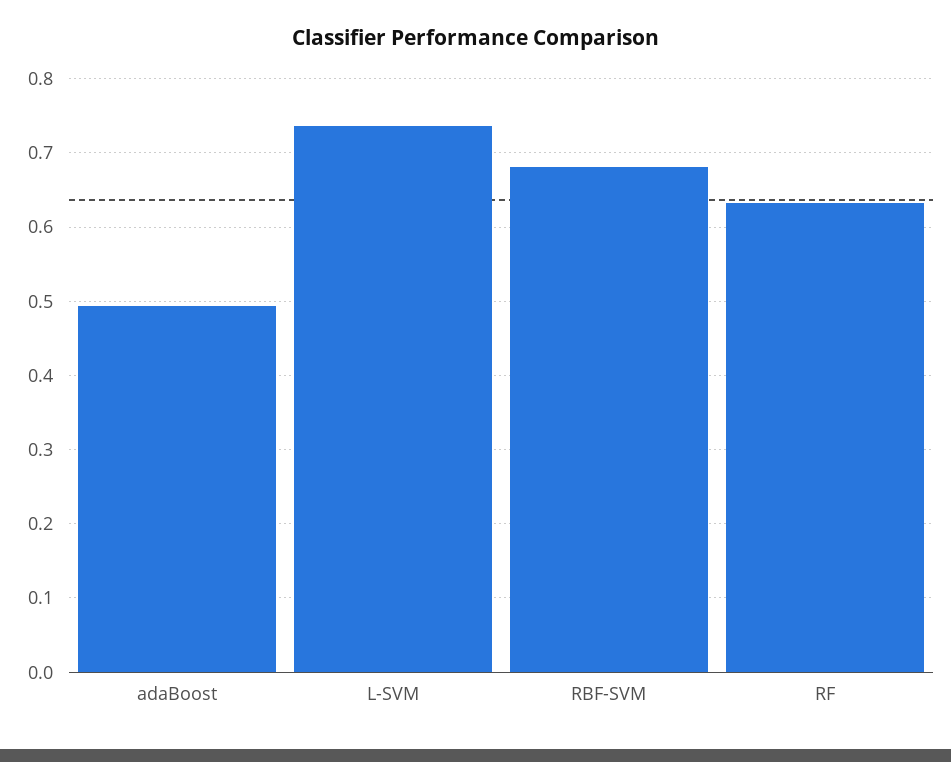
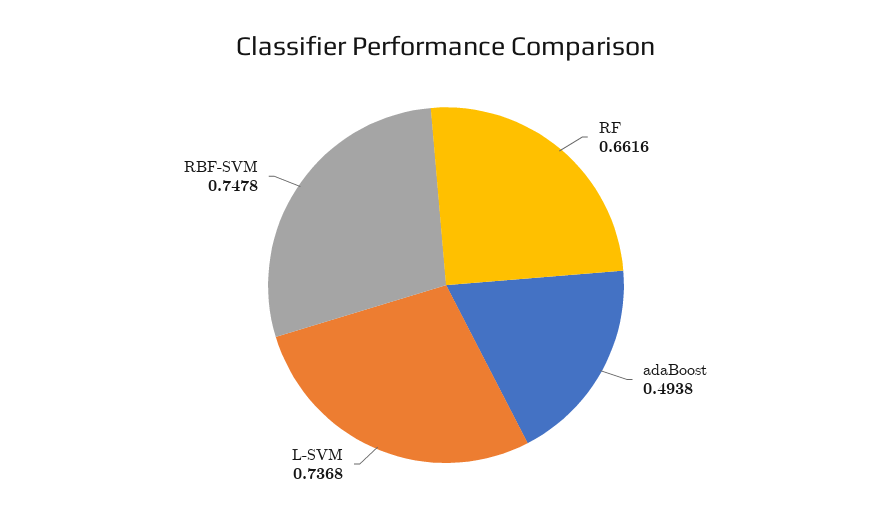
RBF-SVM: 0.68 -> 0.7478
RF: 0.63 -> 0.6616

